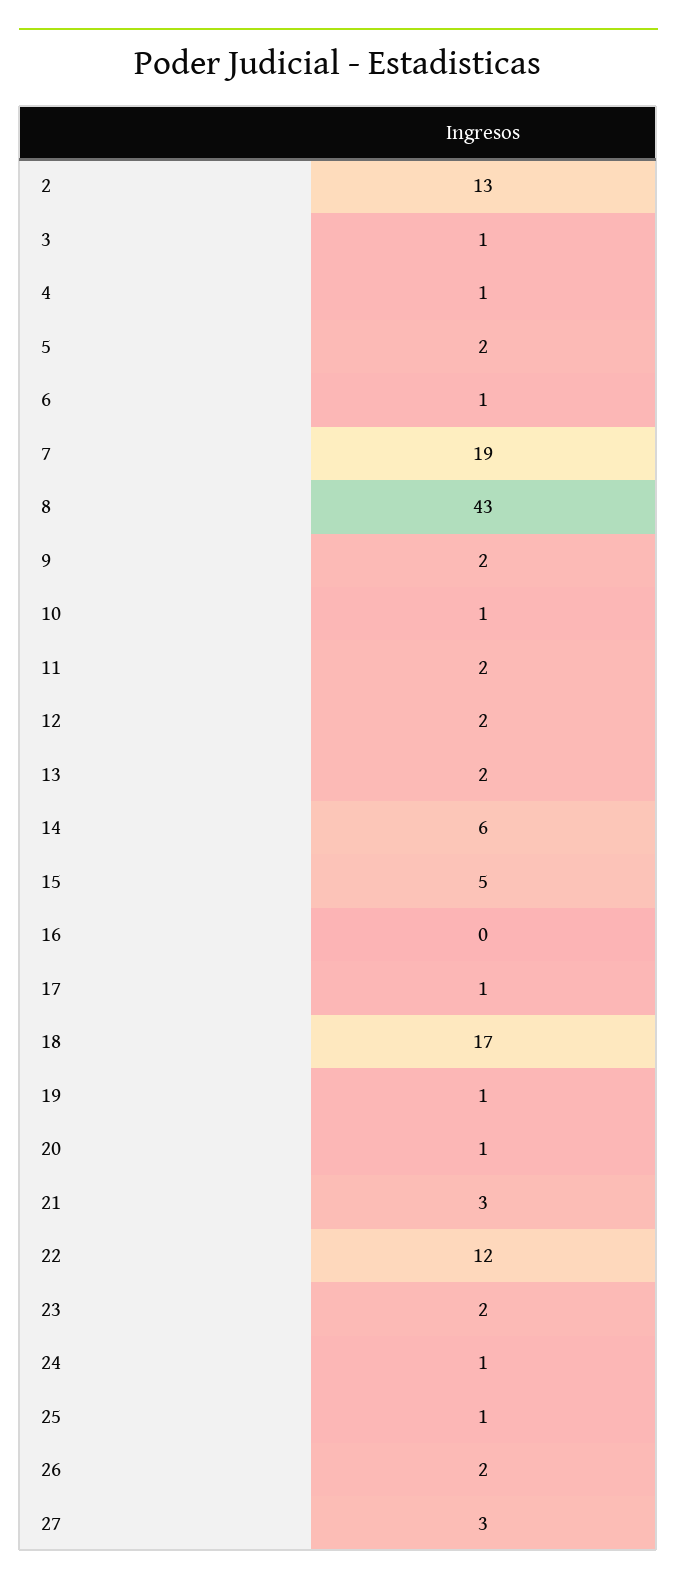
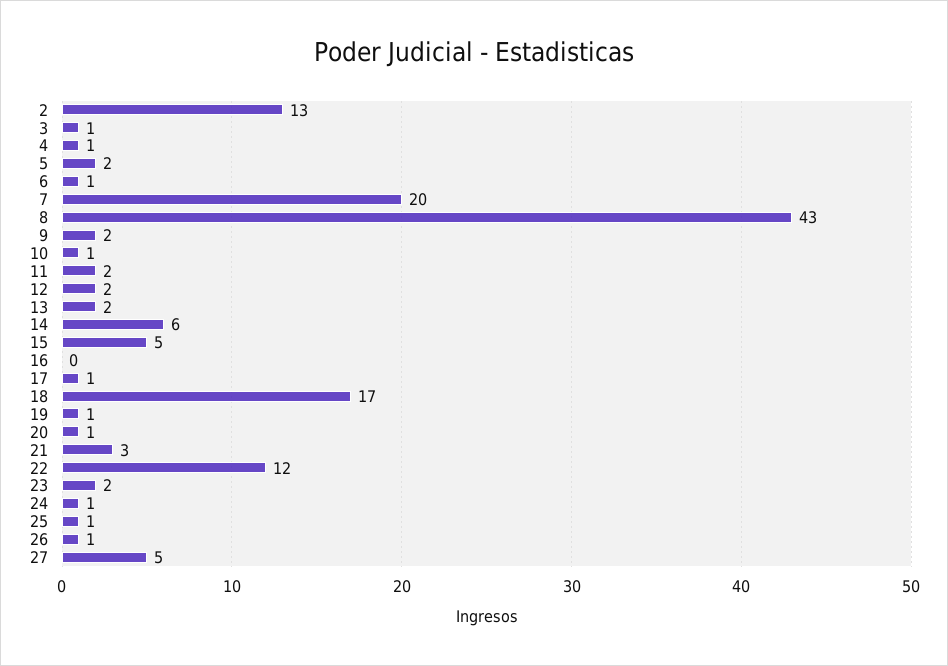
7: 19 -> 20
26: 2 -> 1
27: 3 -> 5

